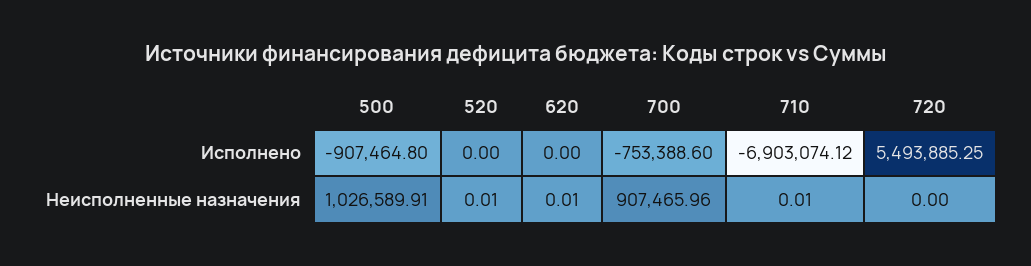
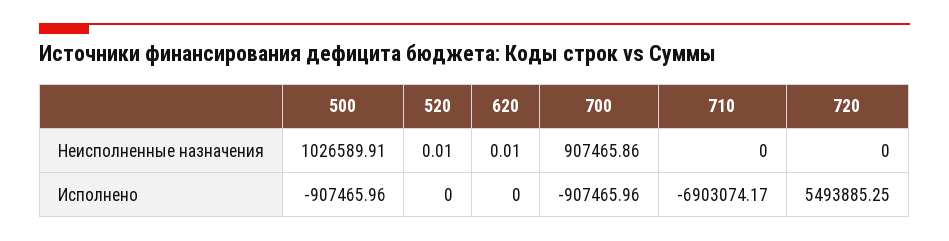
500, Исполнено: -907464.8 -> -907465.96
700, Исполнено: -753388.6 -> -907465.96
710, Исполнено: -6903074.12 -> -6903074.17
700, Неисполненные назначения: 907465.96 -> 907465.86
710, Неисполненные назначения: 0.01 -> 0

